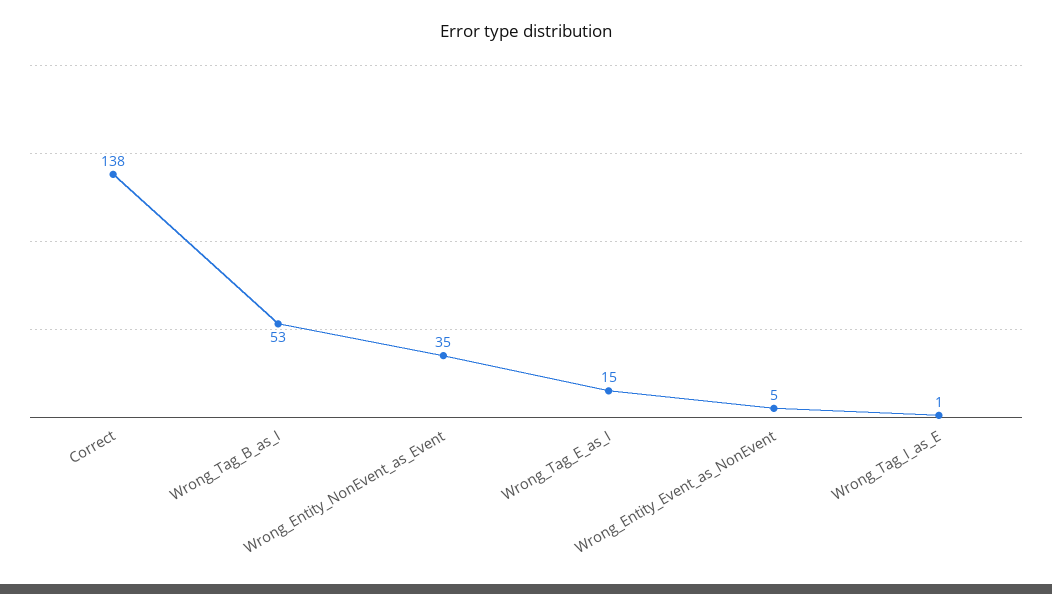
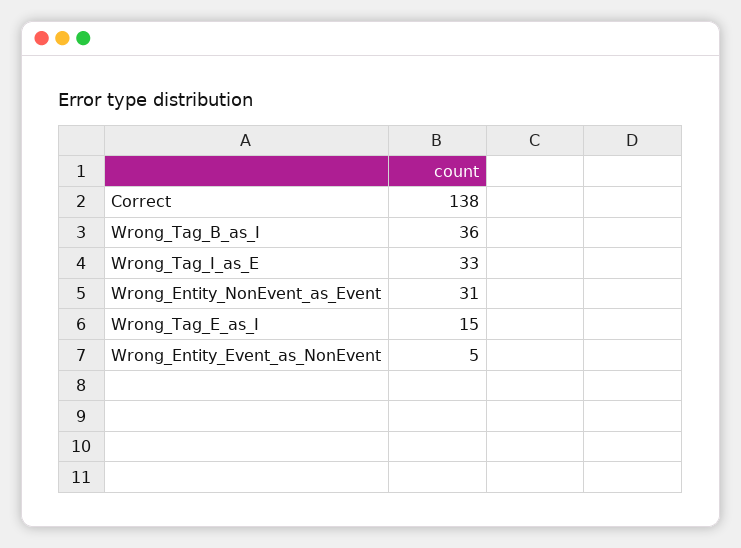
Wrong_Tag_B_as_I: 53 -> 36
Wrong_Entity_NonEvent_as_Event: 35 -> 31
Wrong_Tag_I_as_E: 1 -> 33

